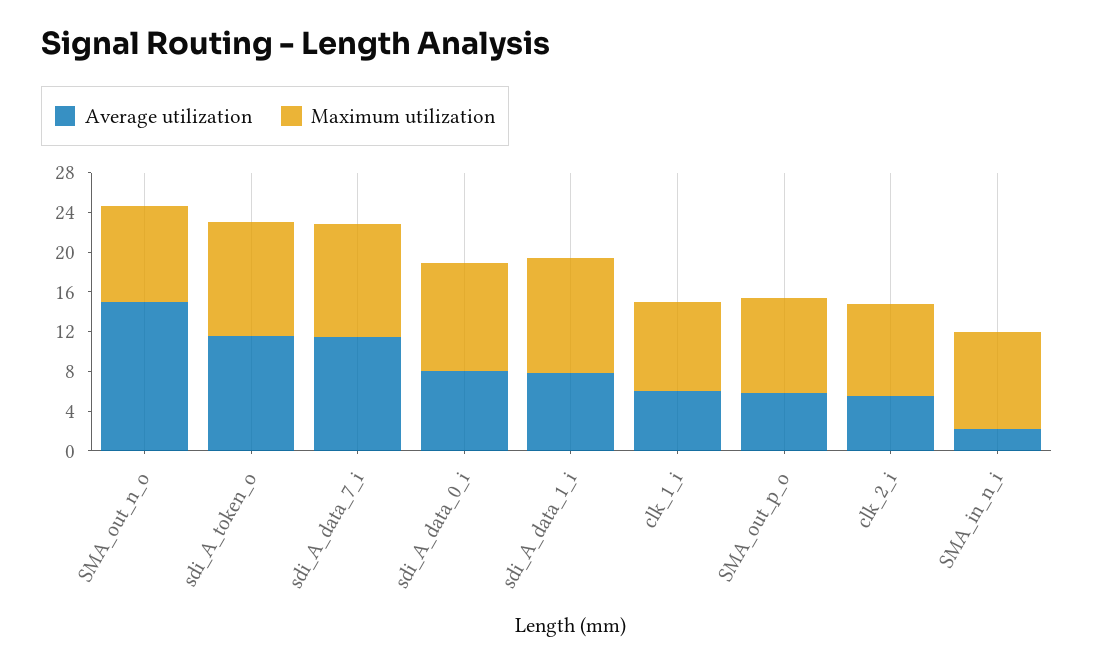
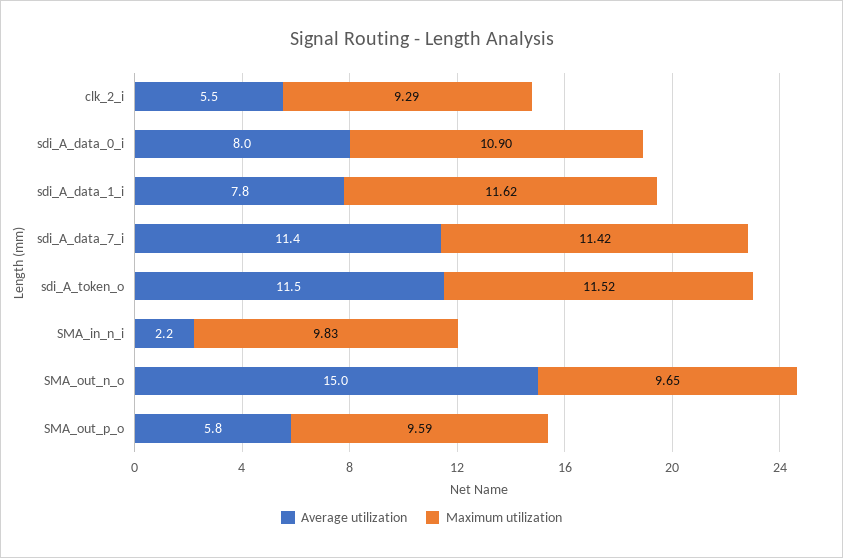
Average utilization, clk_1_i: 6 -> none
Maximum utilization, clk_1_i: 9 -> none

